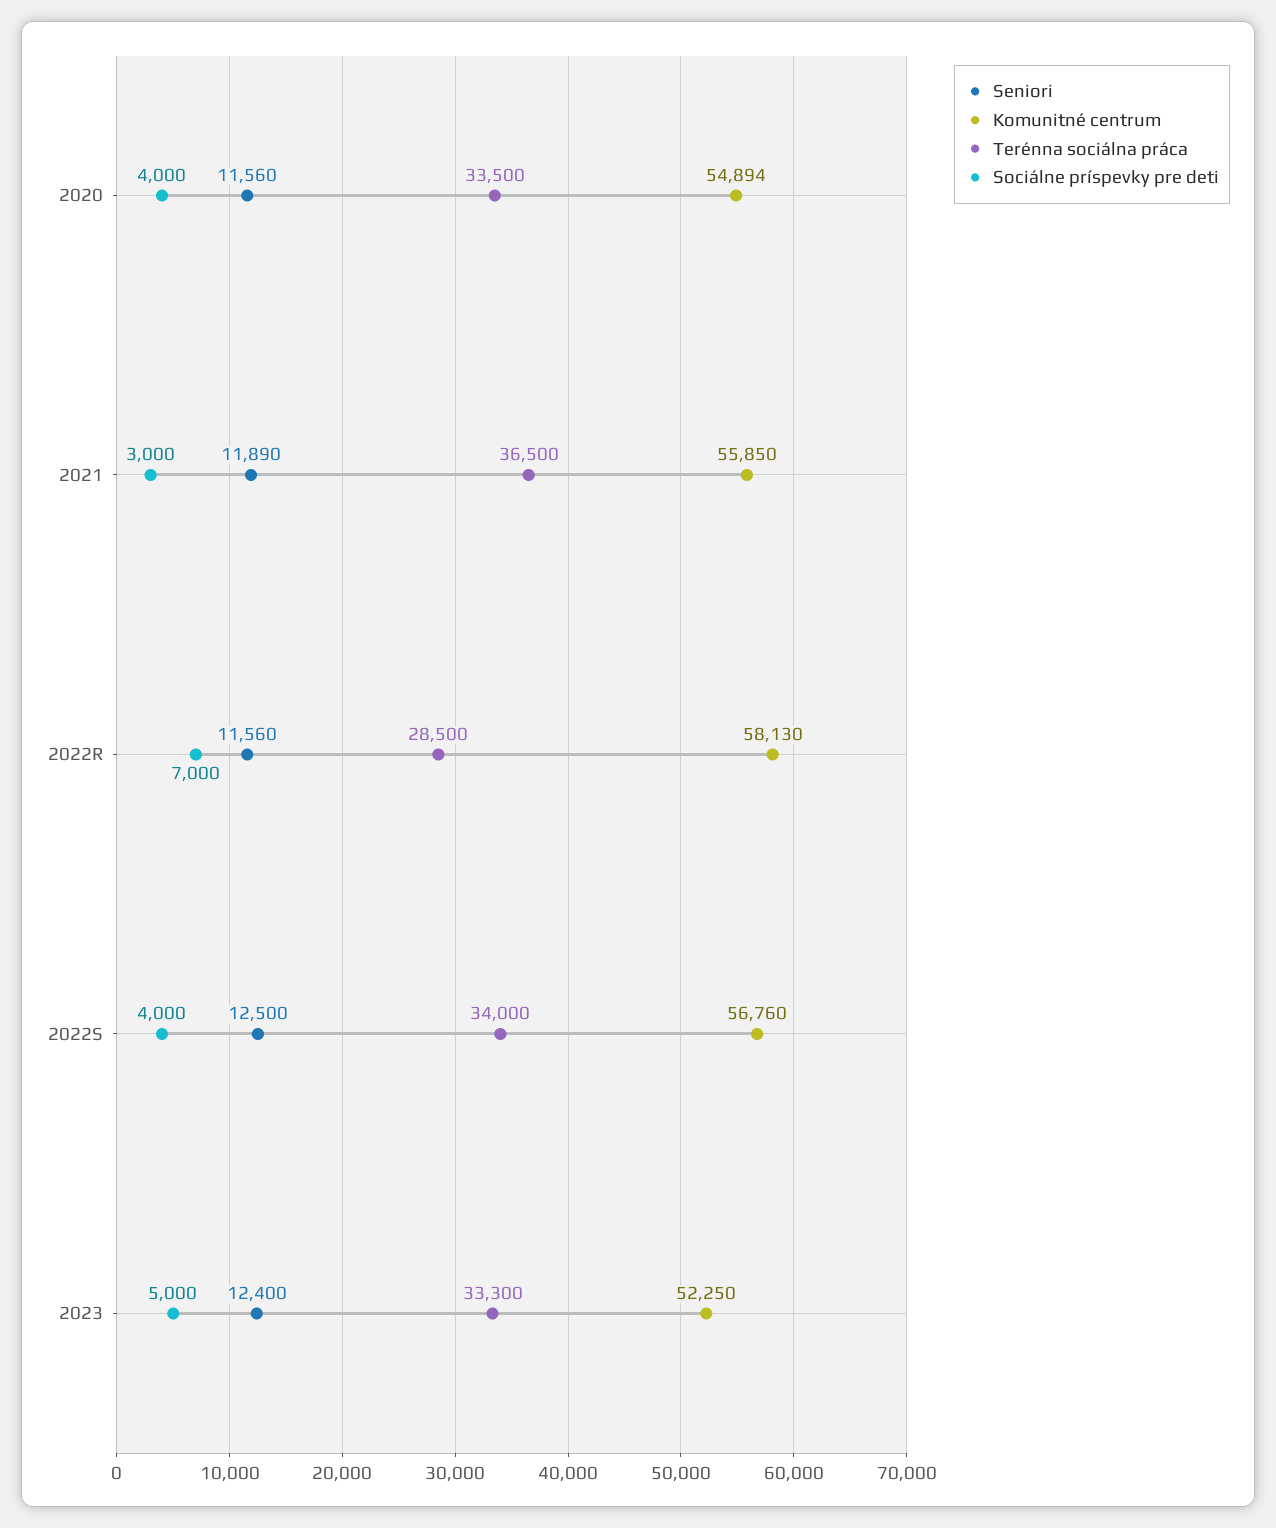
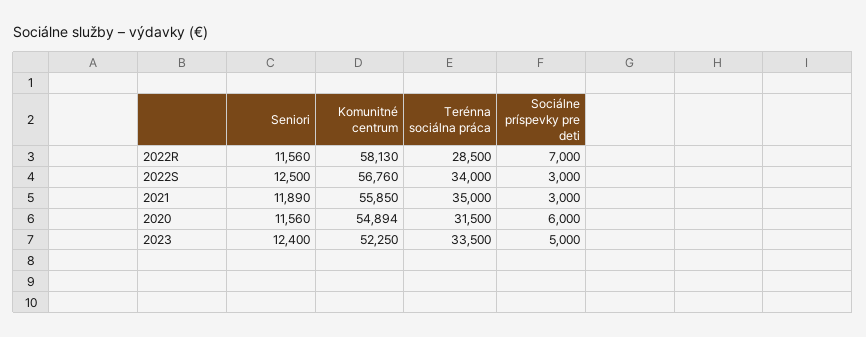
Terénna sociálna práca, 2020: 33500 -> 31500
Sociálne príspevky pre deti, 2020: 4000 -> 6000
Terénna sociálna práca, 2021: 36500 -> 35000
Sociálne príspevky pre deti, 2022S: 4000 -> 3000
Terénna sociálna práca, 2023: 33300 -> 33500

